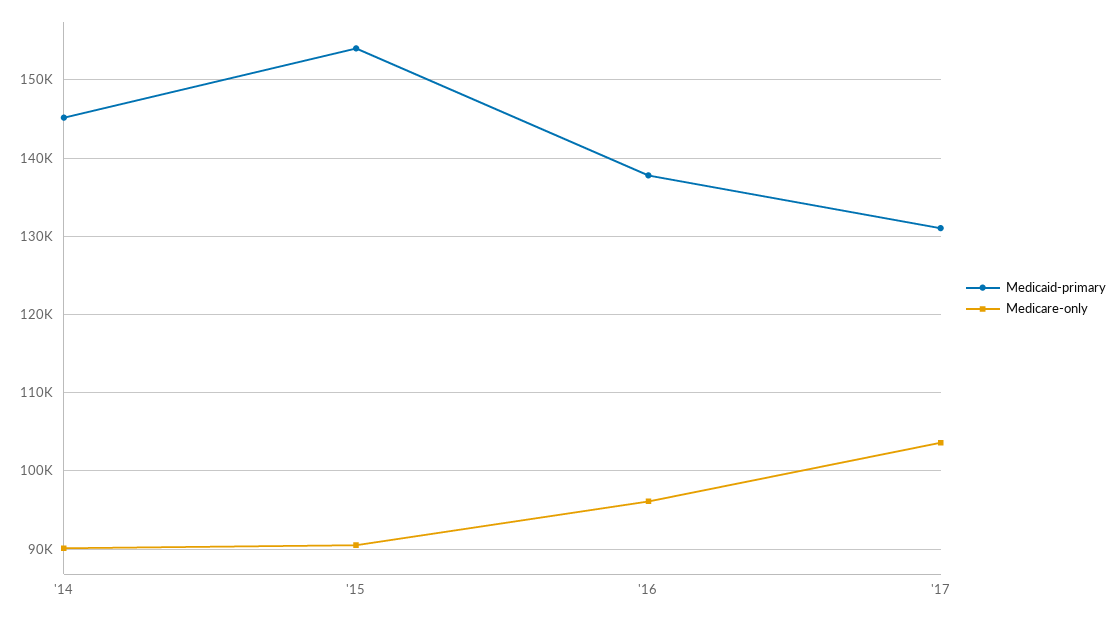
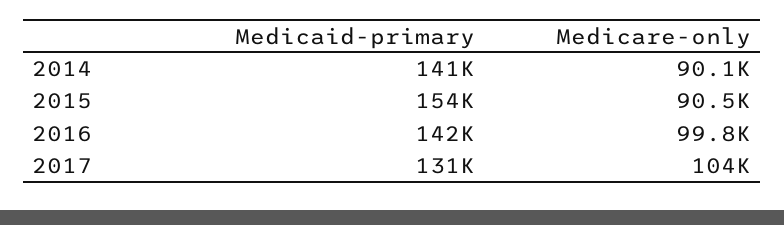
Medicaid-primary, '14: 145000 -> 141000
Medicaid-primary, '16: 138000 -> 142000
Medicare-only, '16: 96000 -> 99800

